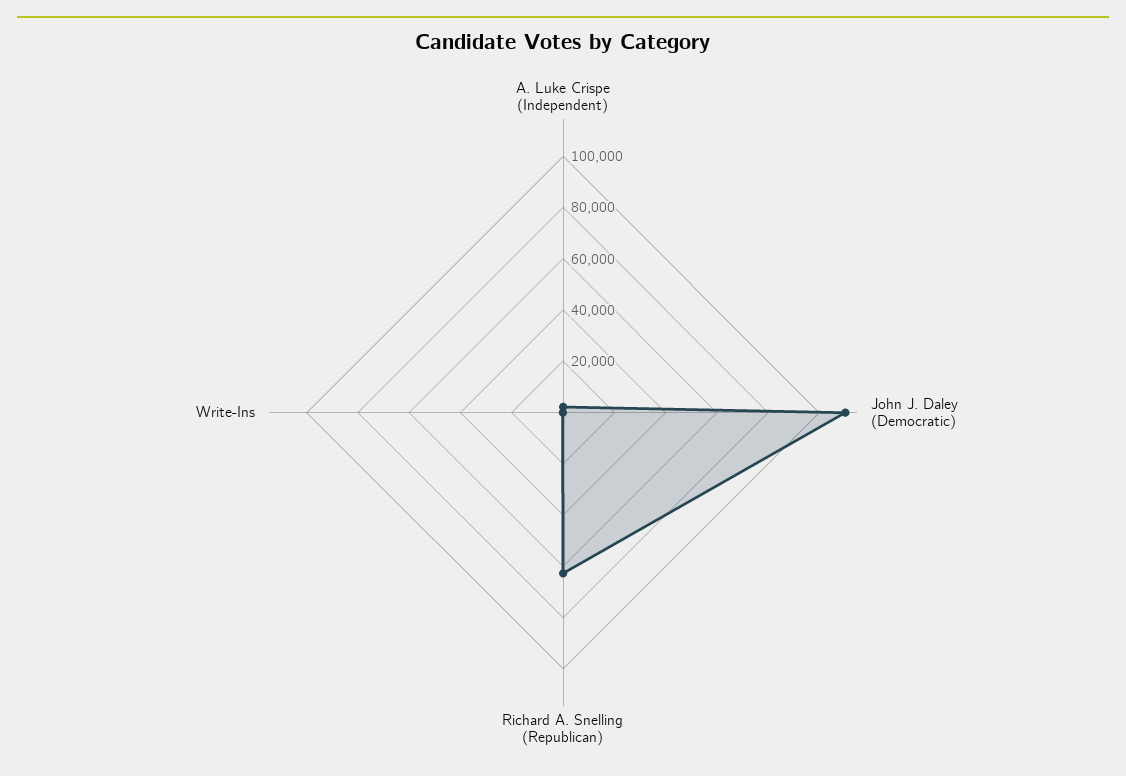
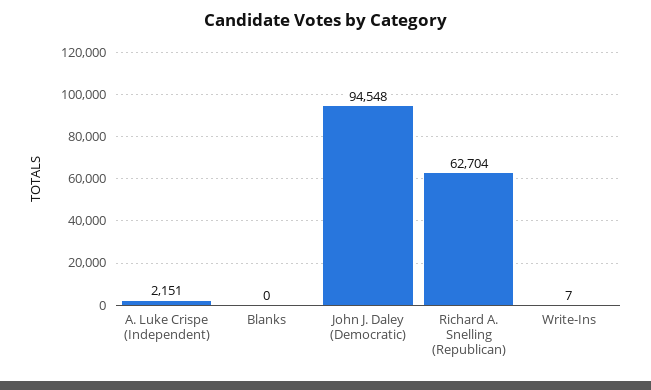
John J. Daley (Democratic): 110000 -> 94548
Blanks: none -> 0

